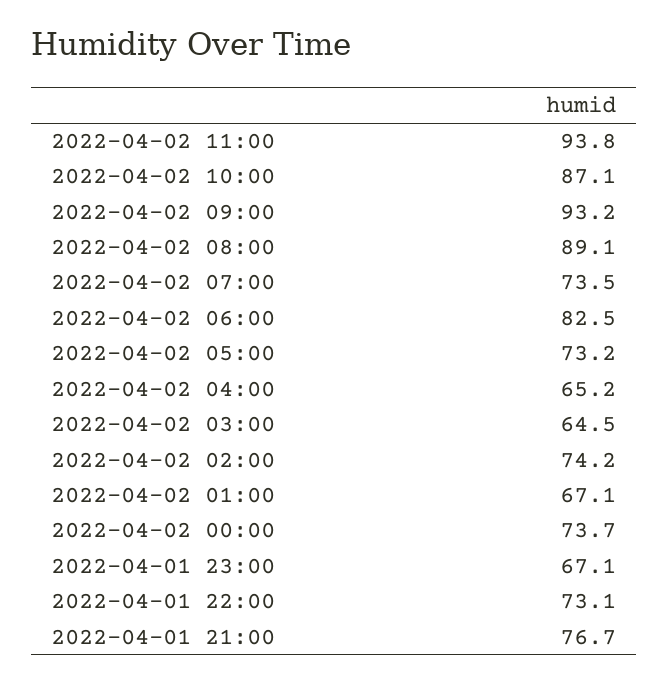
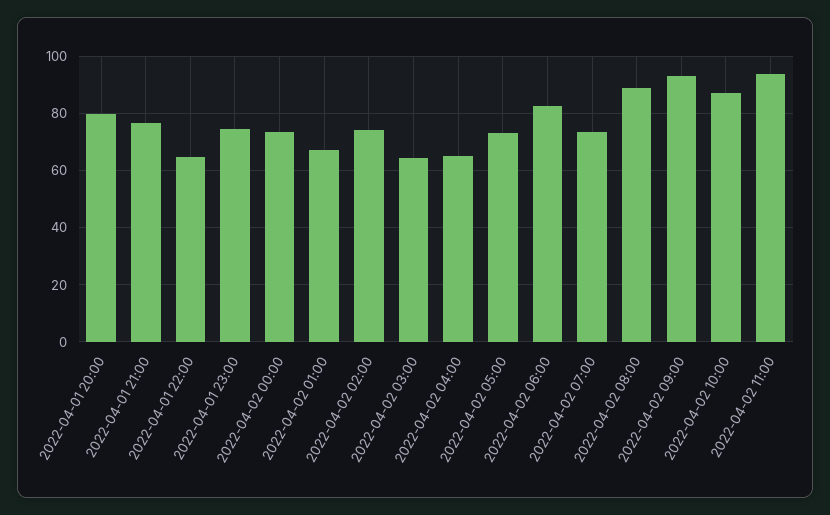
2022-04-01 23:00: 67.1 -> 75
2022-04-01 22:00: 73.1 -> 65
2022-04-01 20:00: none -> 80

